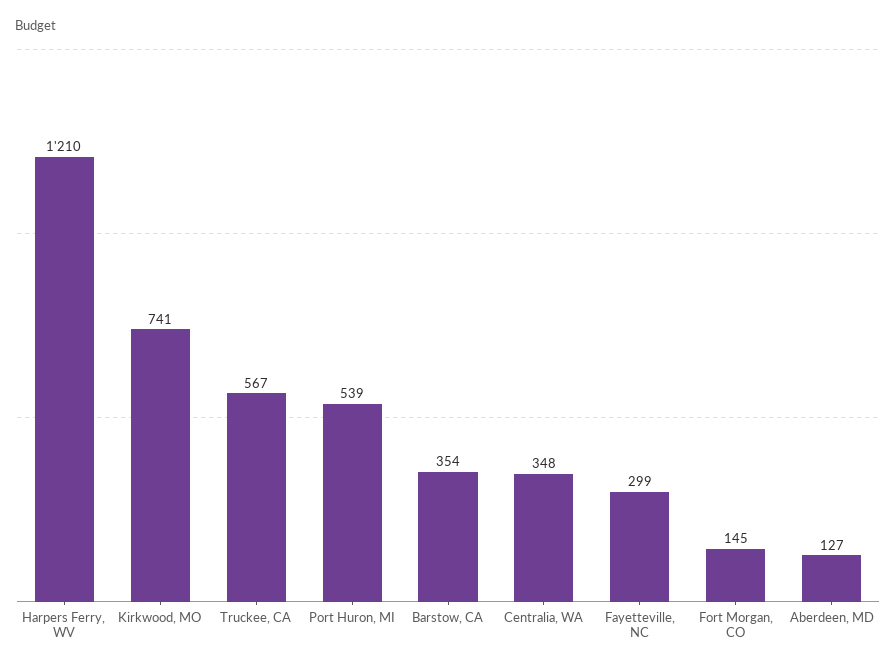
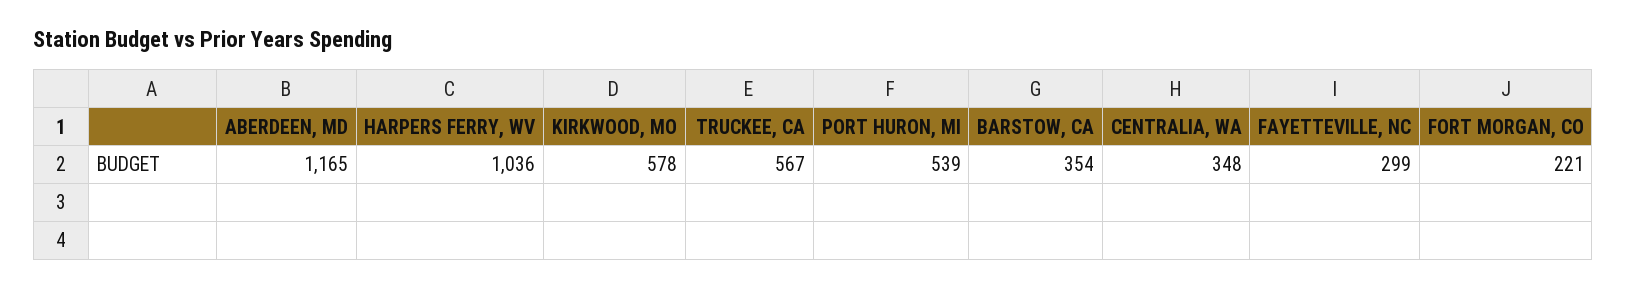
Harpers Ferry, WV: 1210 -> 1036
Kirkwood, MO: 741 -> 578
Fort Morgan, CO: 145 -> 221
Aberdeen, MD: 127 -> 1165

